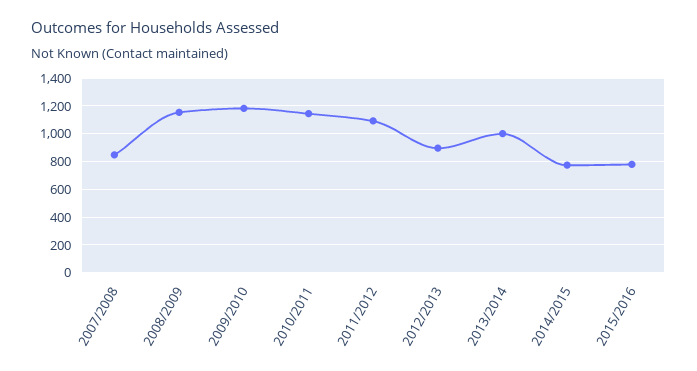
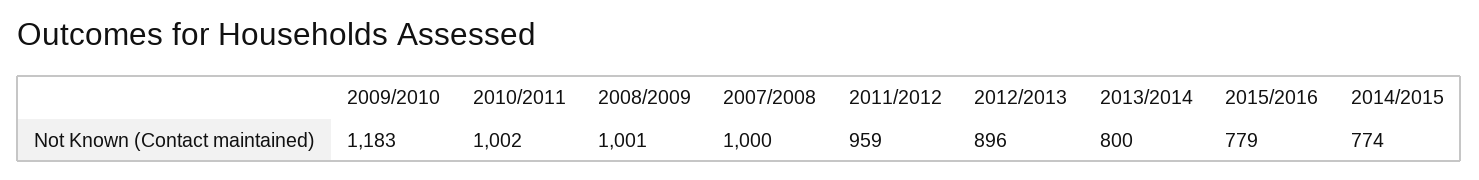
2007/2008: 850 -> 1000
2008/2009: 1150 -> 1001
2010/2011: 1150 -> 1002
2011/2012: 1100 -> 959
2013/2014: 1000 -> 800

